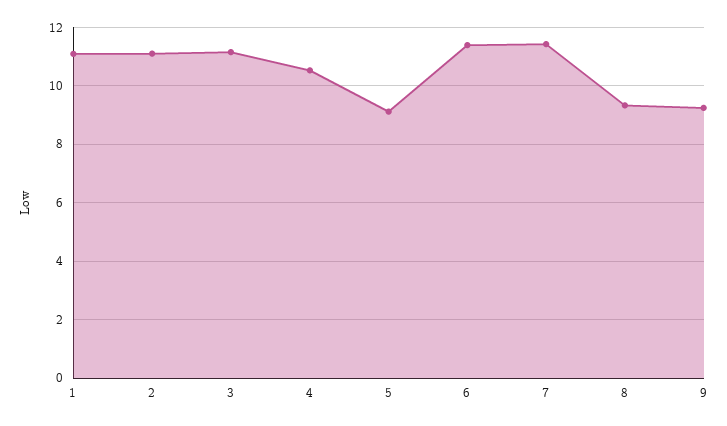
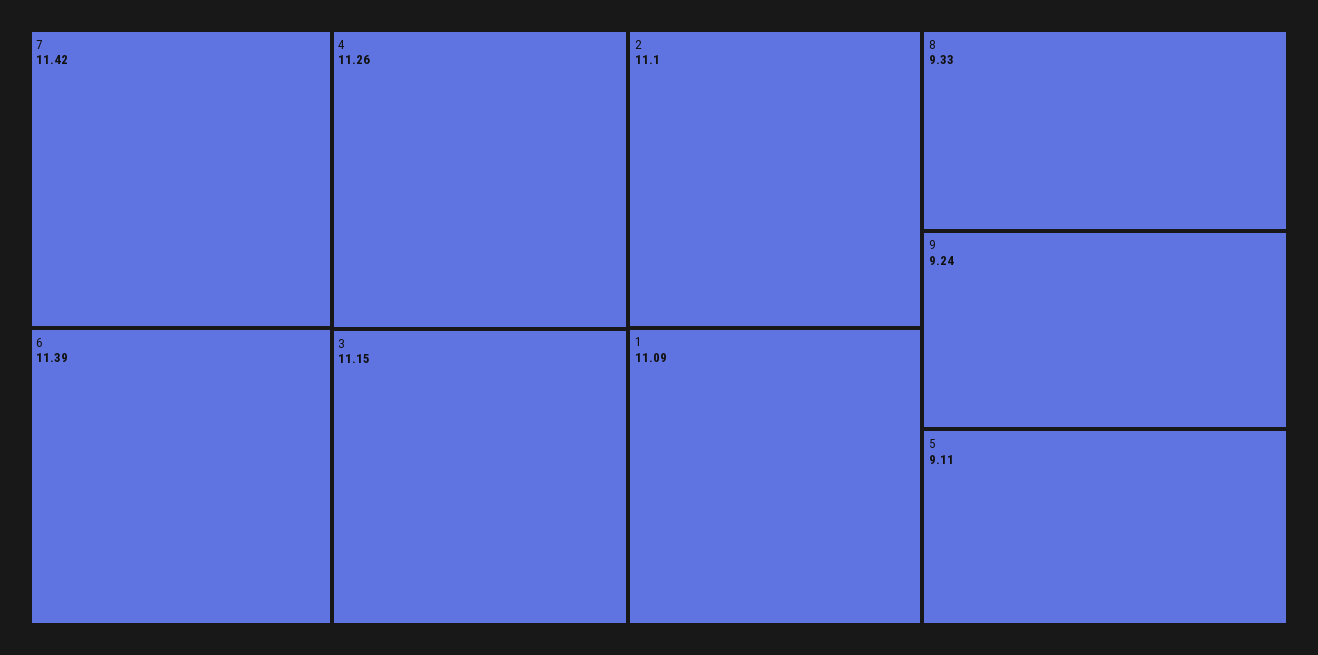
4: 10.5 -> 11.26

